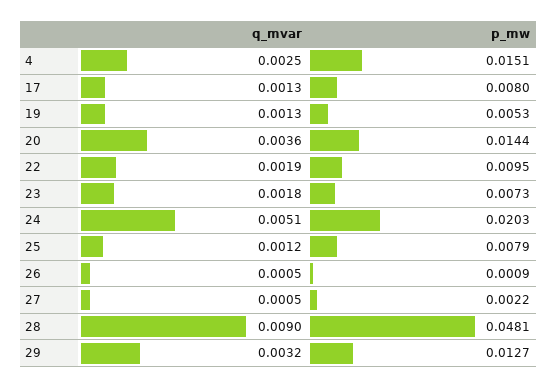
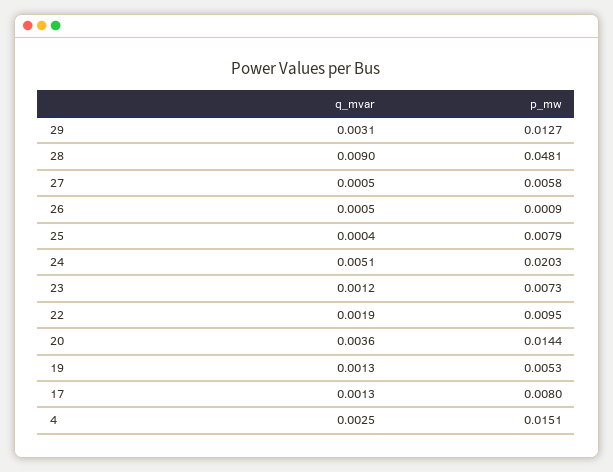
q_mvar, 23: 0.0018 -> 0.0012
q_mvar, 25: 0.0012 -> 0.0004
p_mw, 27: 0.0022 -> 0.0058
q_mvar, 29: 0.0032 -> 0.0031

